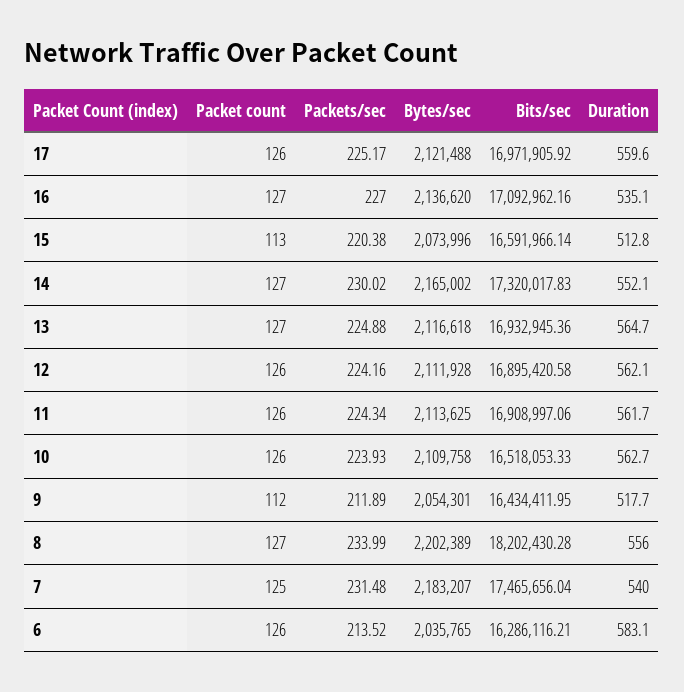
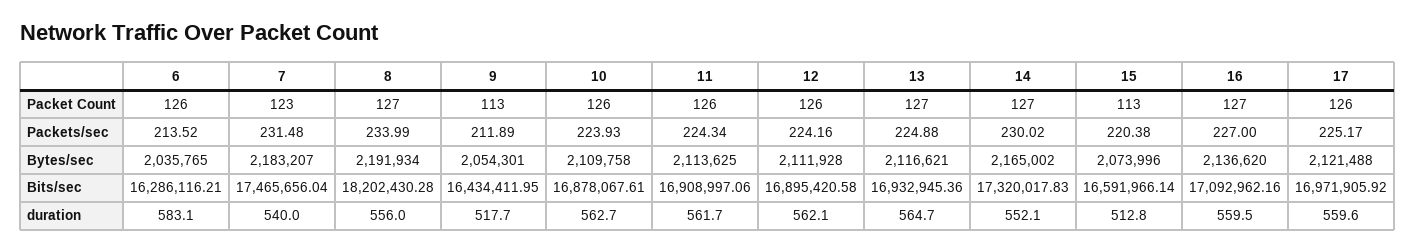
Duration, 16: 535.1 -> 559.5
Bytes/sec, 13: 2116618 -> 2116621
Bits/sec, 10: 16518053.33 -> 16878067.61
Packet count, 9: 112 -> 113
Bytes/sec, 8: 2202389 -> 2191934
Packet count, 7: 125 -> 123

